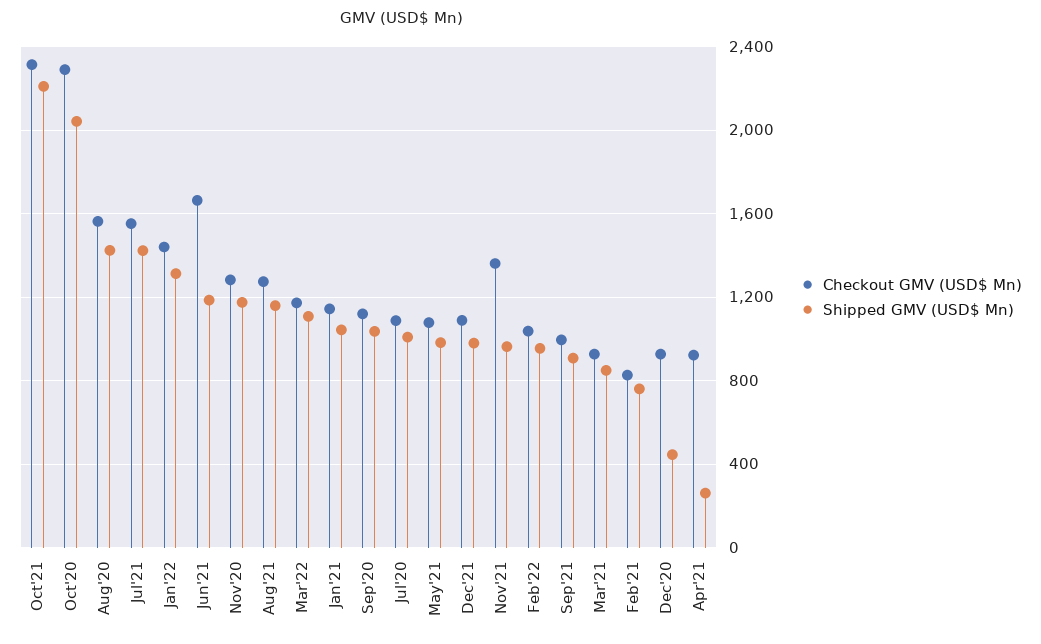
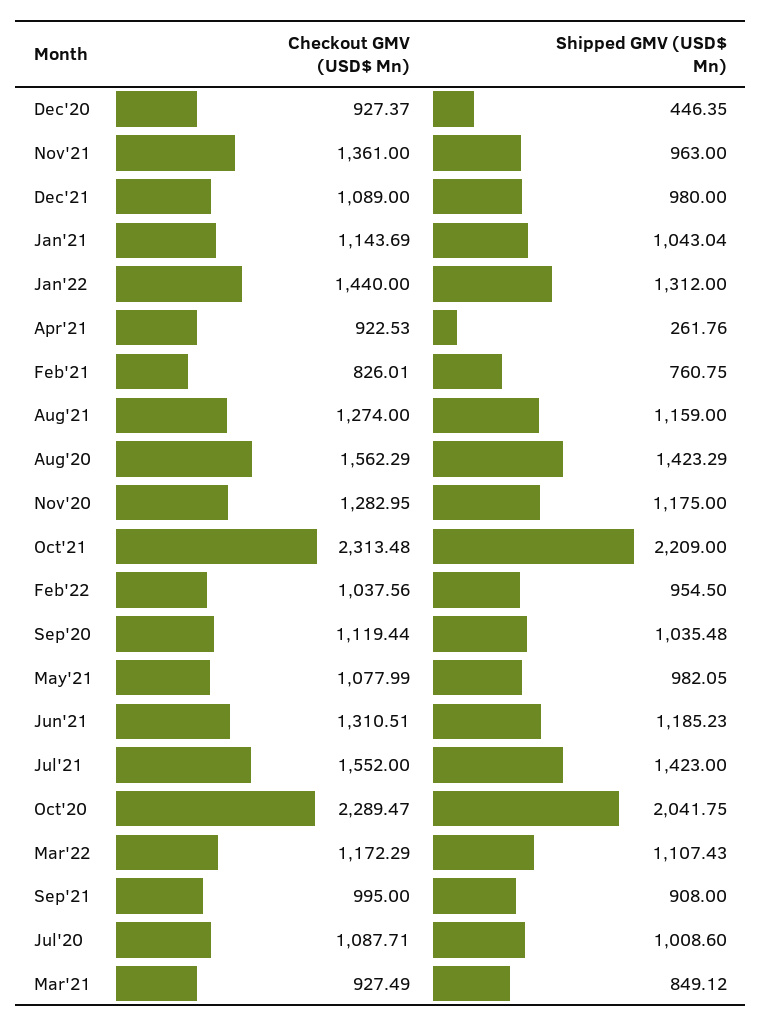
Checkout GMV (USD$ Mn), Jun'21: 1650 -> 1310.51

